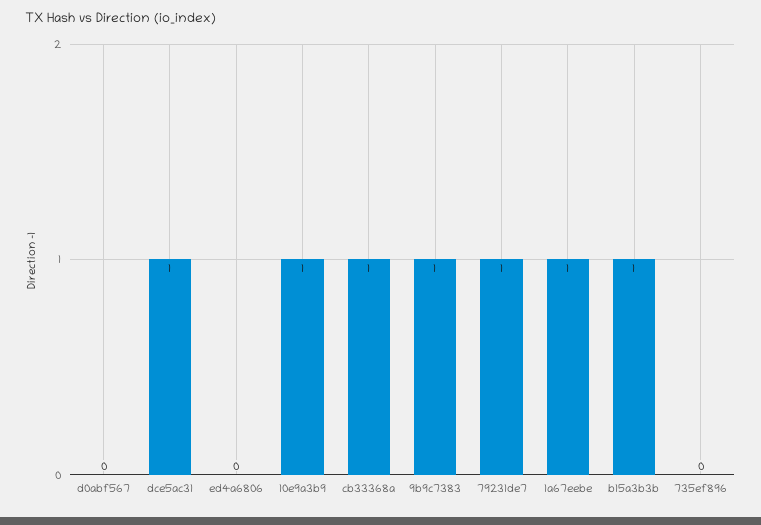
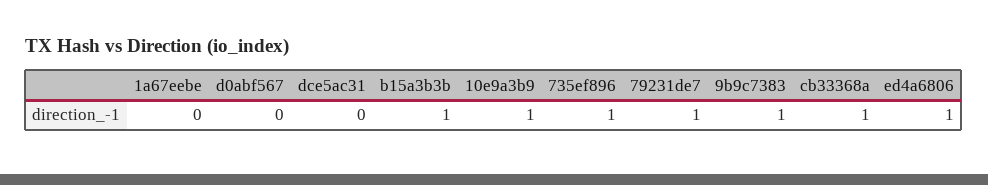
dce5ac31: 1 -> 0
ed4a6806: 0 -> 1
1a67eebe: 1 -> 0
735ef896: 0 -> 1

